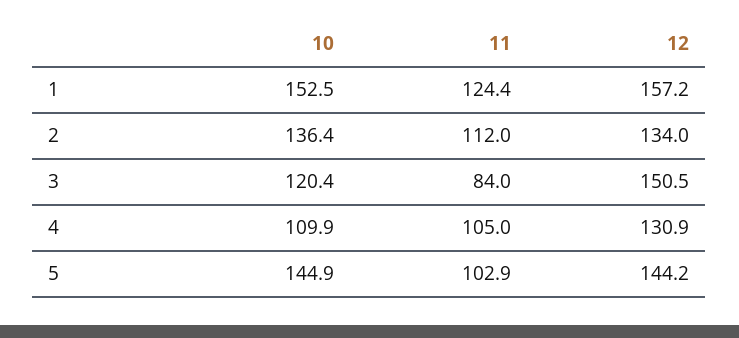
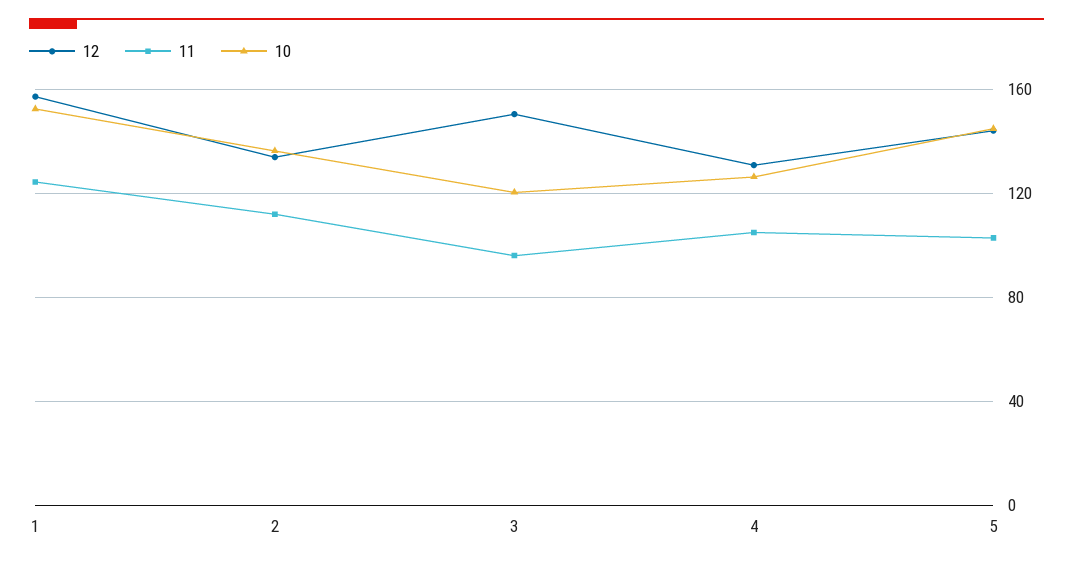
11, 3: 84 -> 95
10, 4: 109.9 -> 125

